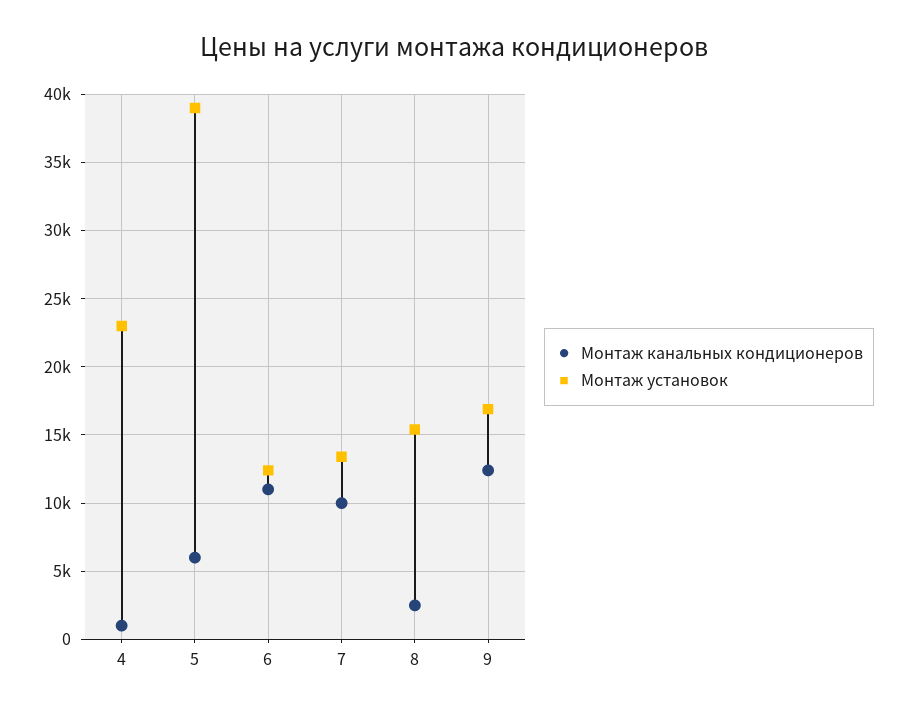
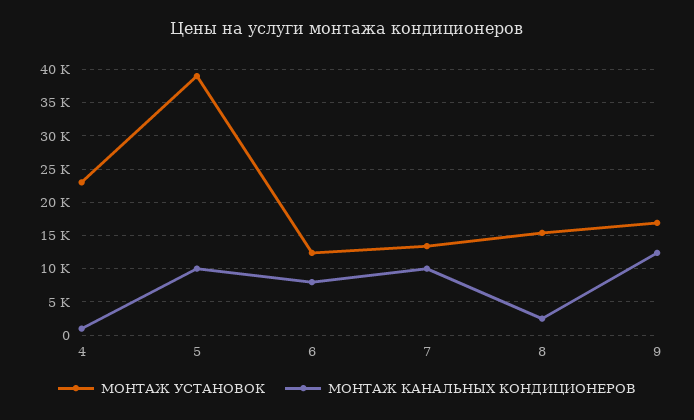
Монтаж канальных кондиционеров, 5: 6000 -> 10000
Монтаж канальных кондиционеров, 6: 11000 -> 8000

